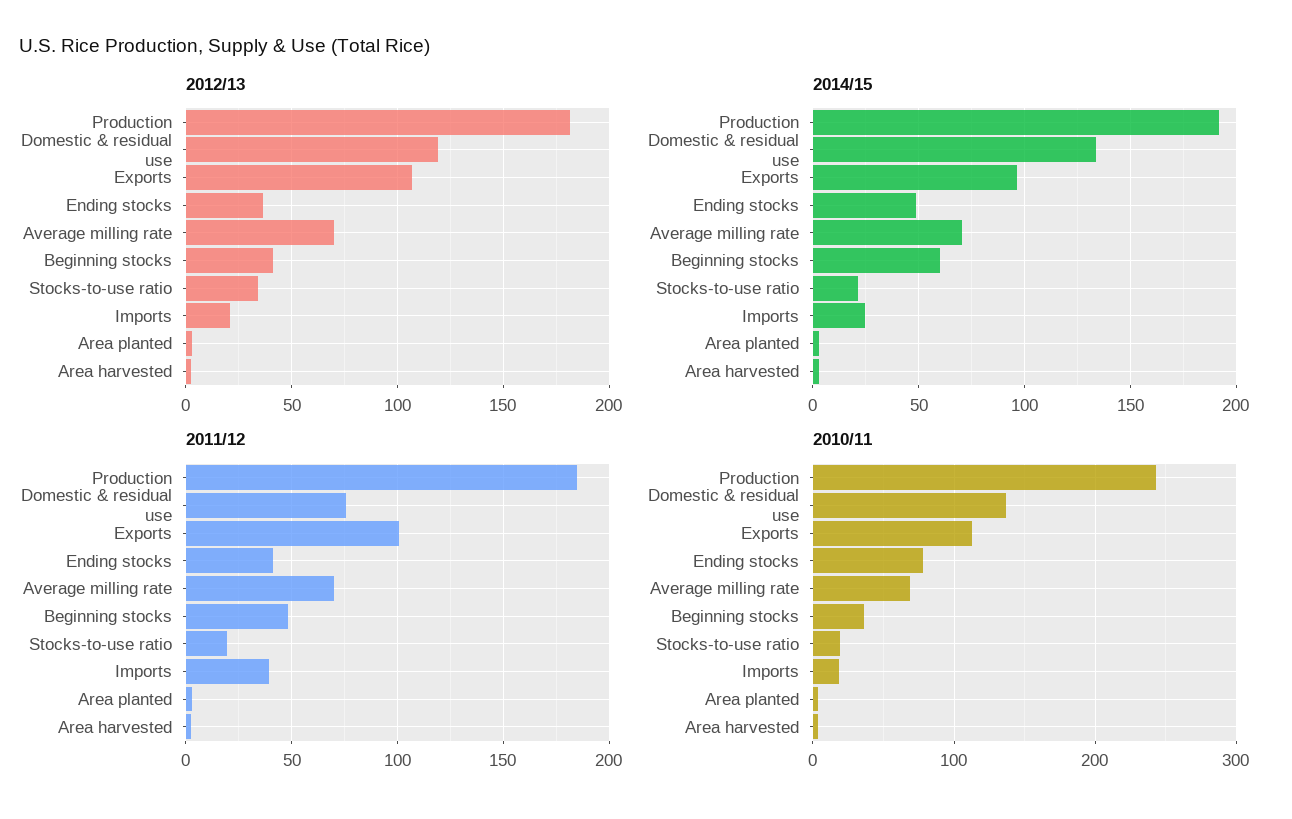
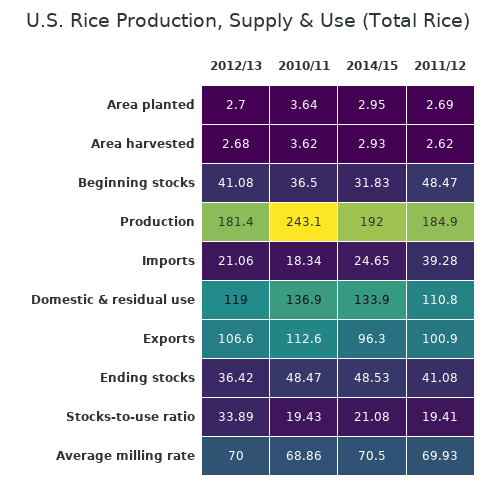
2014/15, Beginning stocks: 60 -> 31.83
2011/12, Domestic & residual use: 75 -> 110.8
2010/11, Ending stocks: 80 -> 48.47

